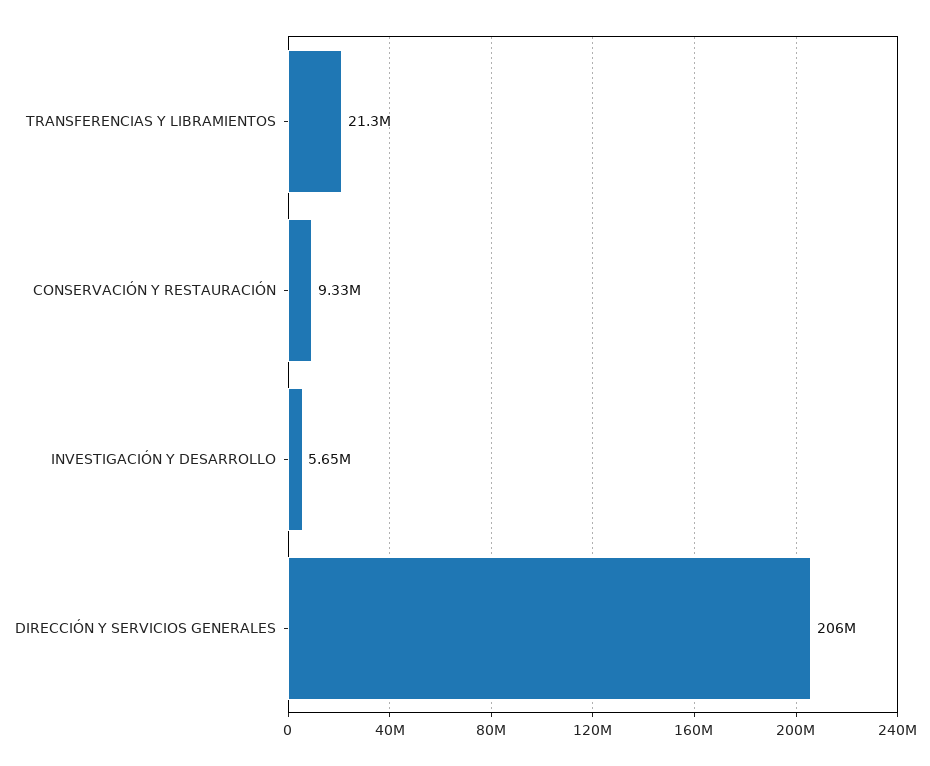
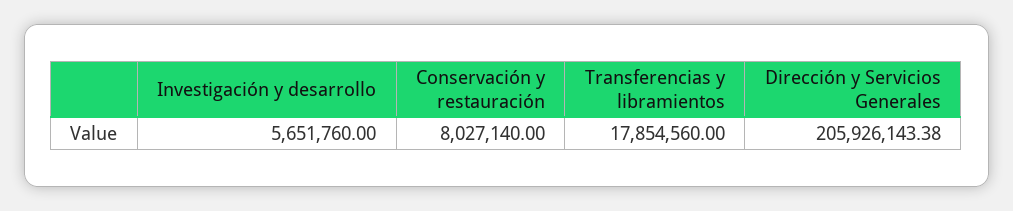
TRANSFERENCIAS Y LIBRAMIENTOS: 21300000 -> 17854560
CONSERVACIÓN Y RESTAURACIÓN: 9330000 -> 8027140

